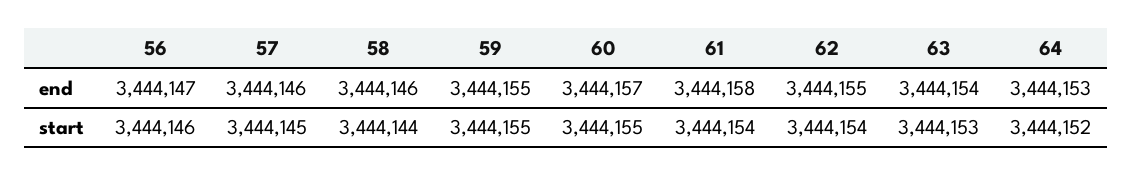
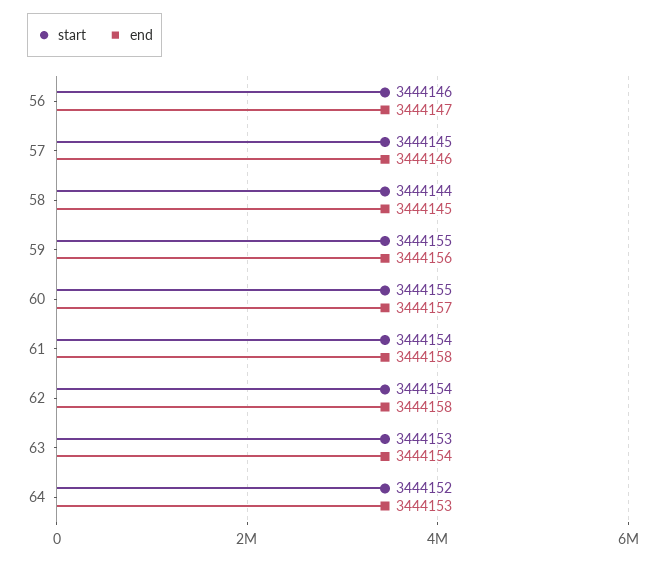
end, 58: 3444146 -> 3444145
end, 59: 3444155 -> 3444156
end, 62: 3444155 -> 3444158

